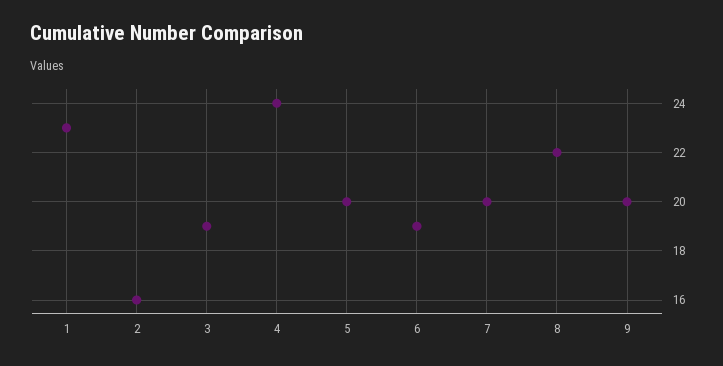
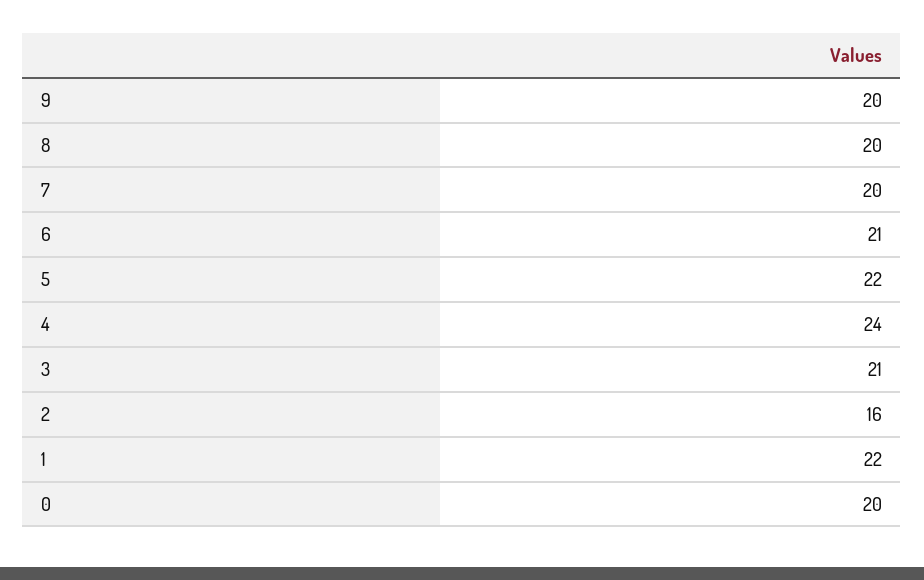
1: 23 -> 22
3: 19 -> 21
5: 20 -> 22
6: 19 -> 21
8: 22 -> 20
0: none -> 20

